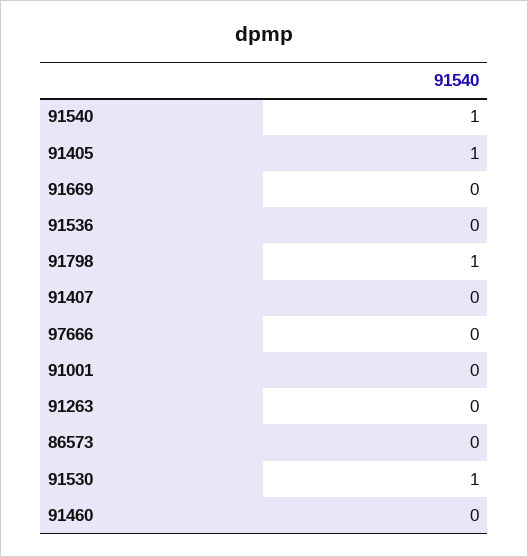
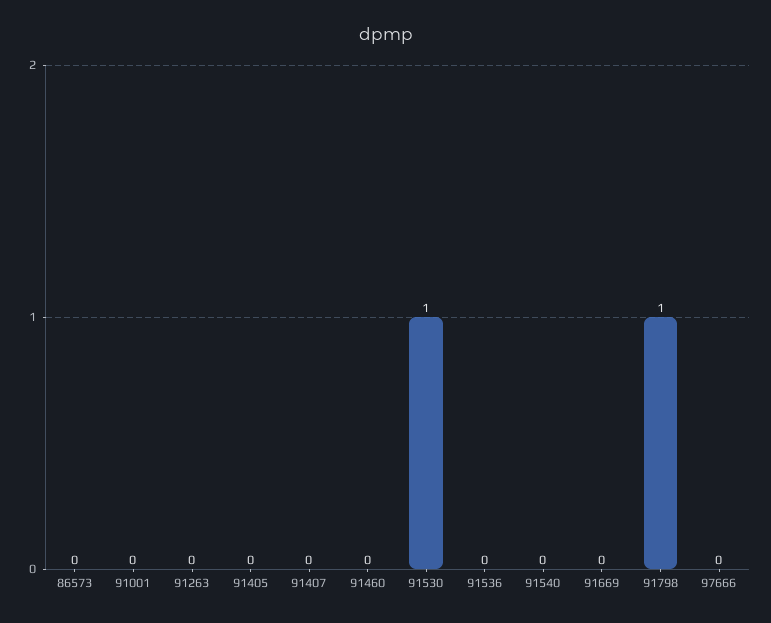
91540: 1 -> 0
91405: 1 -> 0

